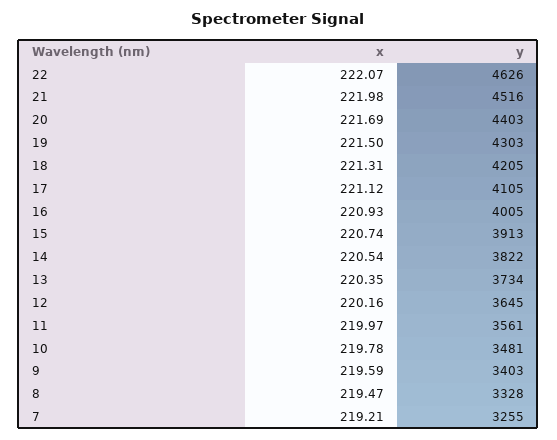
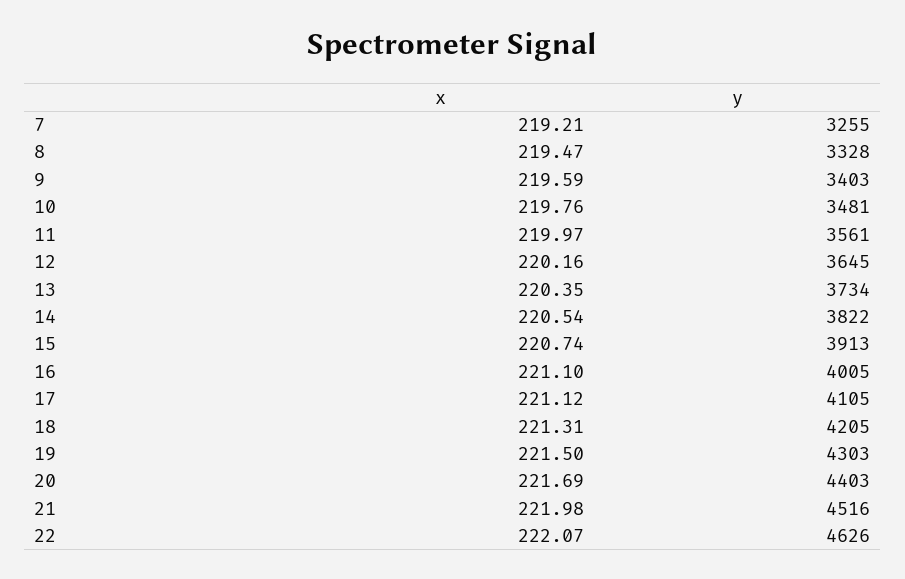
x, 16: 220.93 -> 221.1
x, 10: 219.78 -> 219.76

